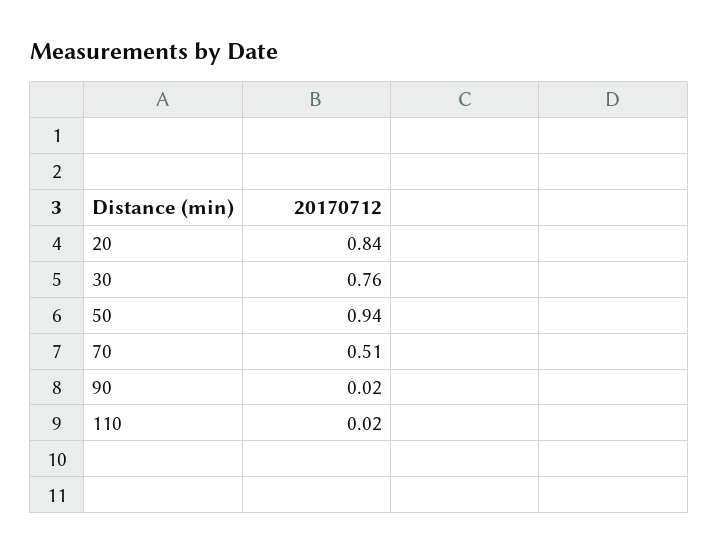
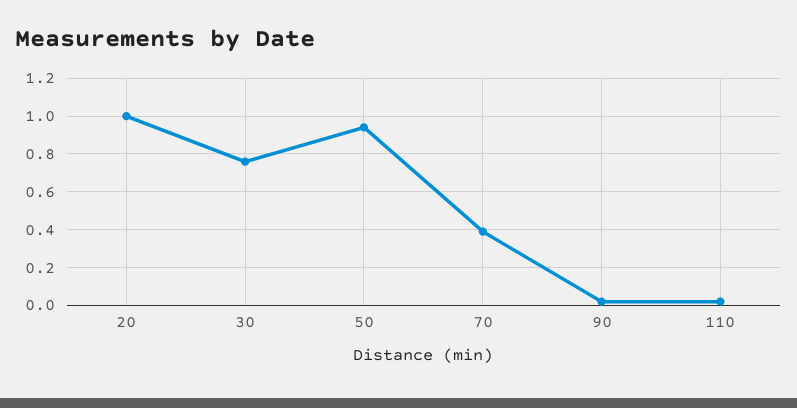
20: 0.84 -> 1
70: 0.51 -> 0.4

